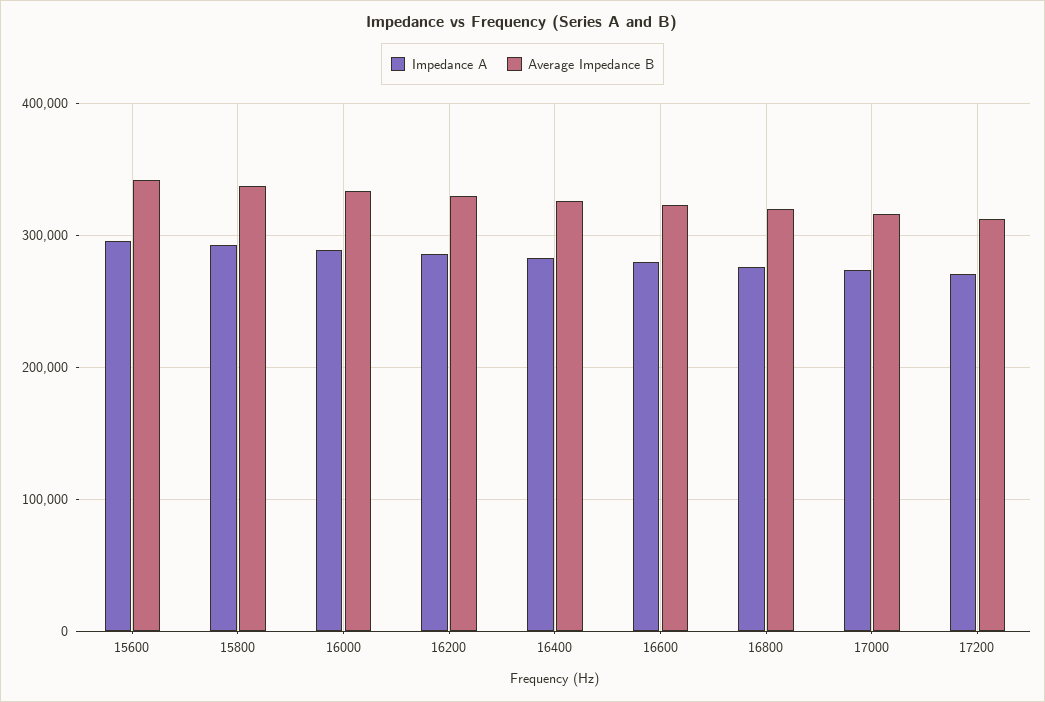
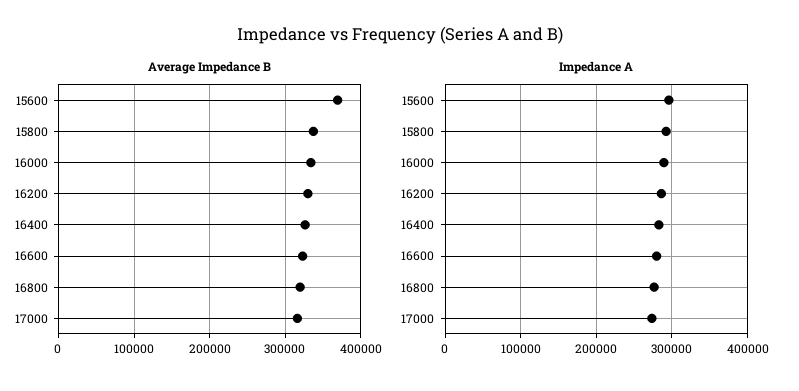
Average Impedance B, 15600: 340000 -> 370000
Impedance A, 17200: 270000 -> none
Average Impedance B, 17200: 310000 -> none

